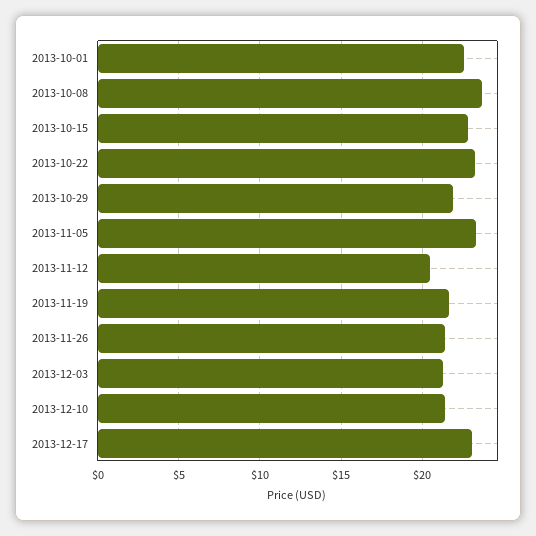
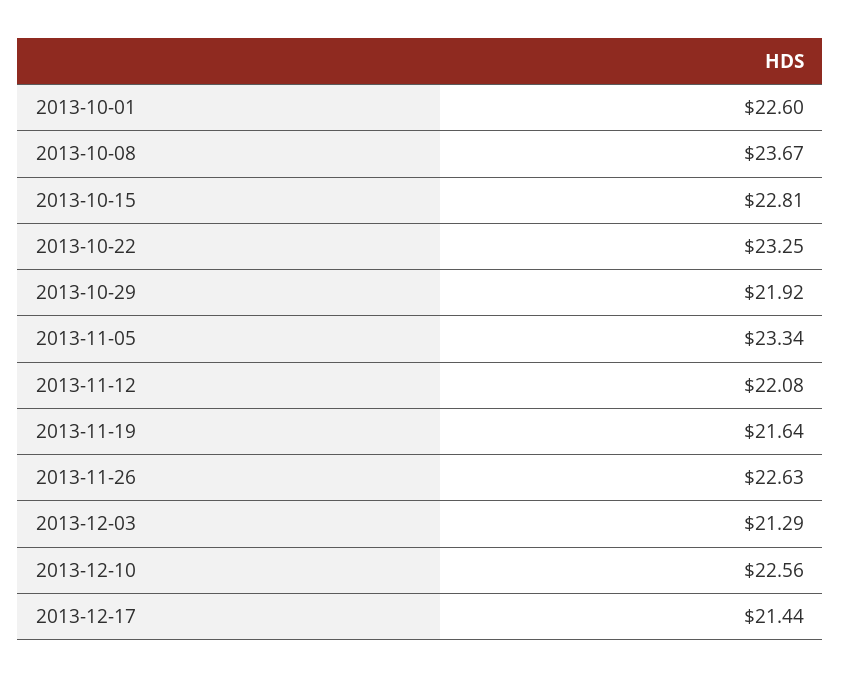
2013-11-12: 20.5 -> 22.08
2013-11-26: 21.5 -> 22.63
2013-12-10: 21.5 -> 22.56
2013-12-17: 23 -> 21.44

